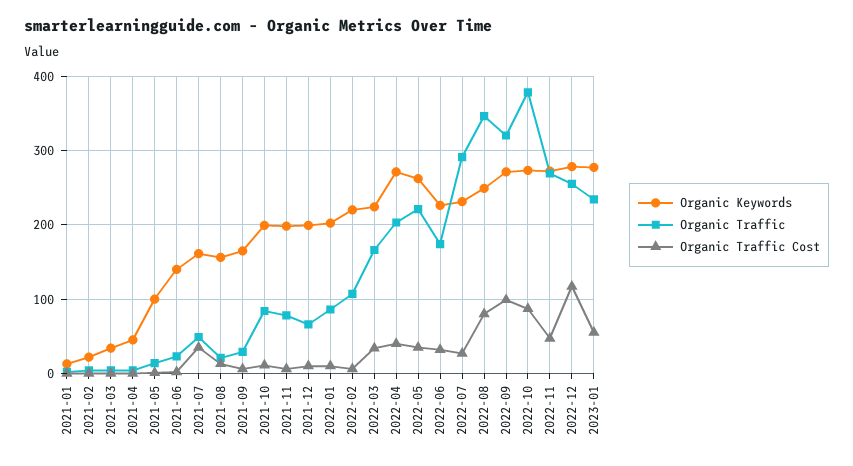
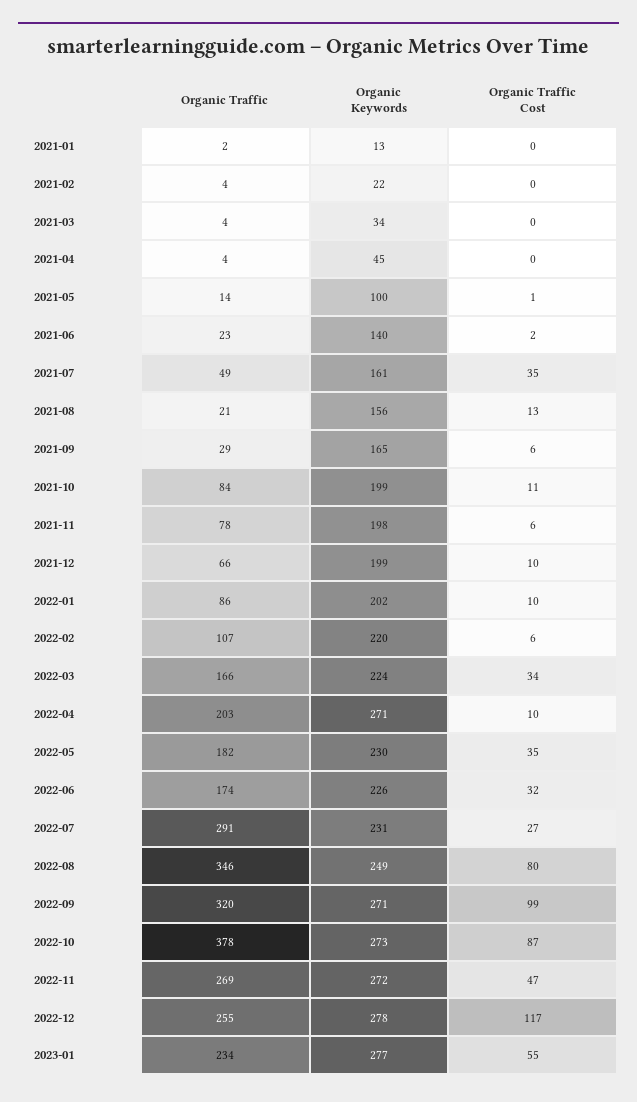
Organic Traffic Cost, 2022-04: 40 -> 10
Organic Keywords, 2022-05: 260 -> 230
Organic Traffic, 2022-05: 220 -> 182

